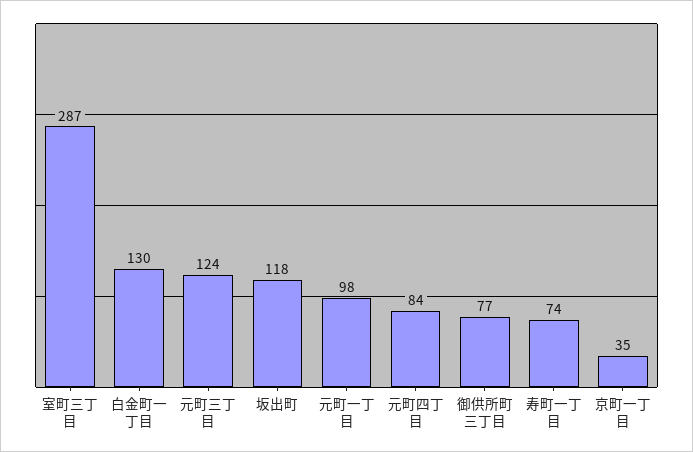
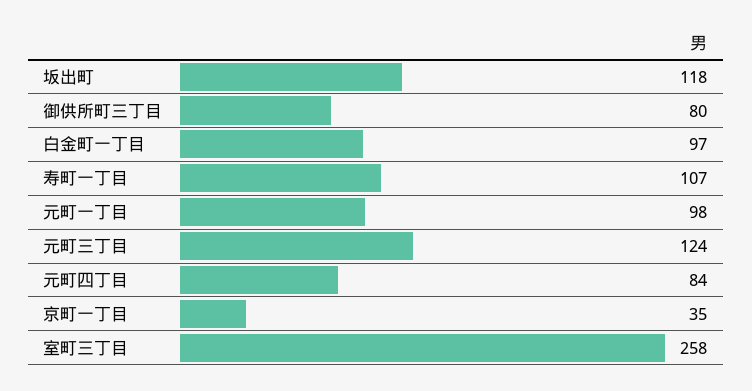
室町三丁目: 287 -> 258
白金町一丁目: 130 -> 97
御供所町三丁目: 77 -> 80
寿町一丁目: 74 -> 107

